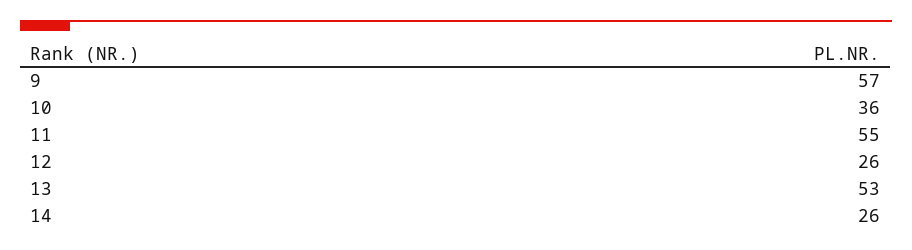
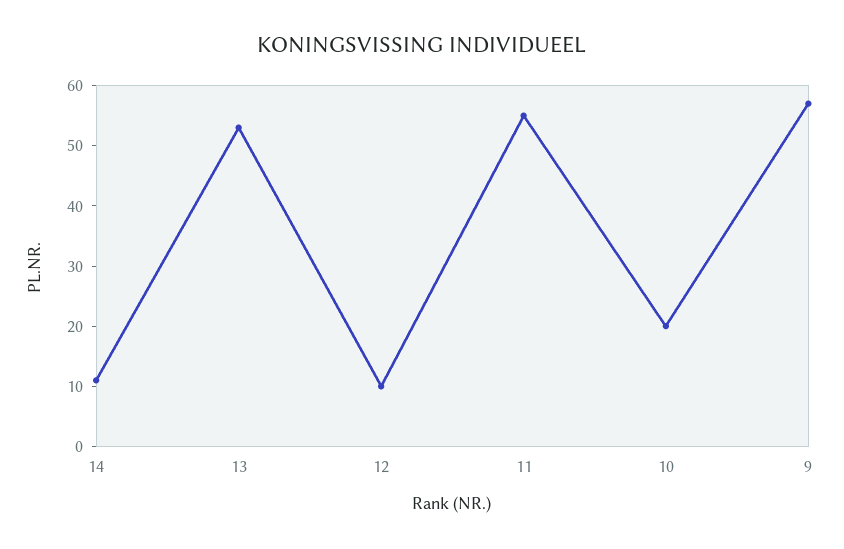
10: 36 -> 20
12: 26 -> 10
14: 26 -> 10

